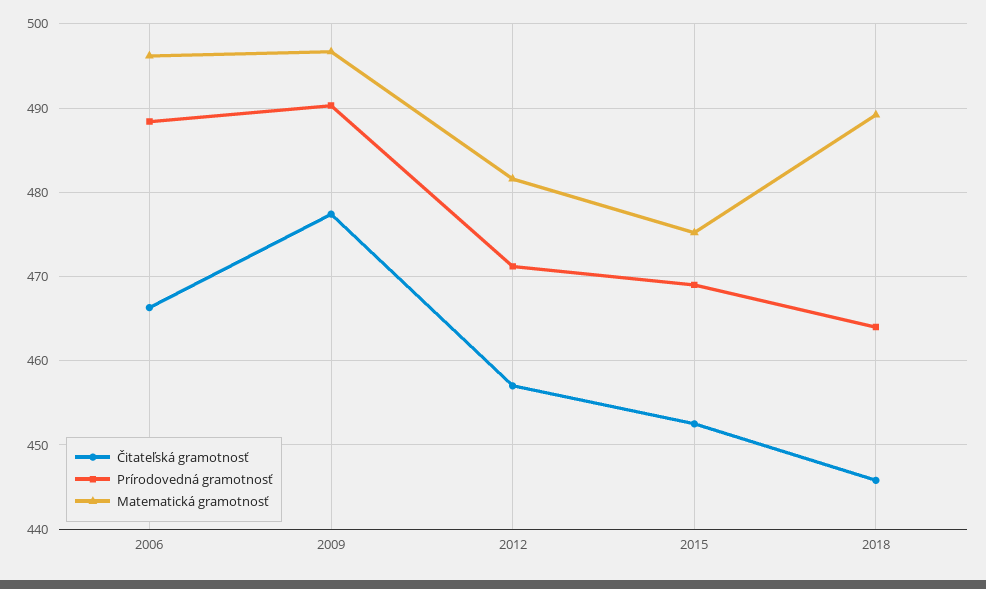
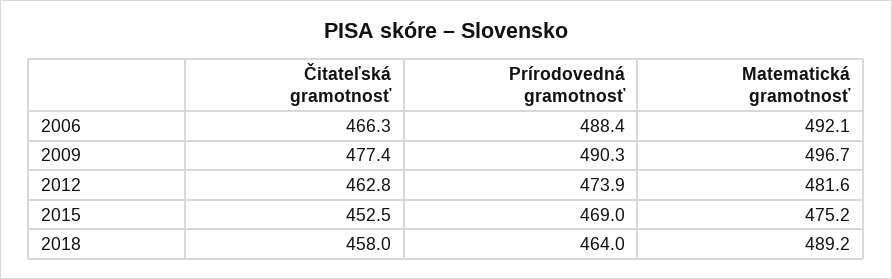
Matematická gramotnosť, 2006: 496 -> 492.1
Čitateľská gramotnosť, 2012: 457 -> 462.8
Prírodovedná gramotnosť, 2012: 471 -> 473.9
Čitateľská gramotnosť, 2018: 446 -> 458

